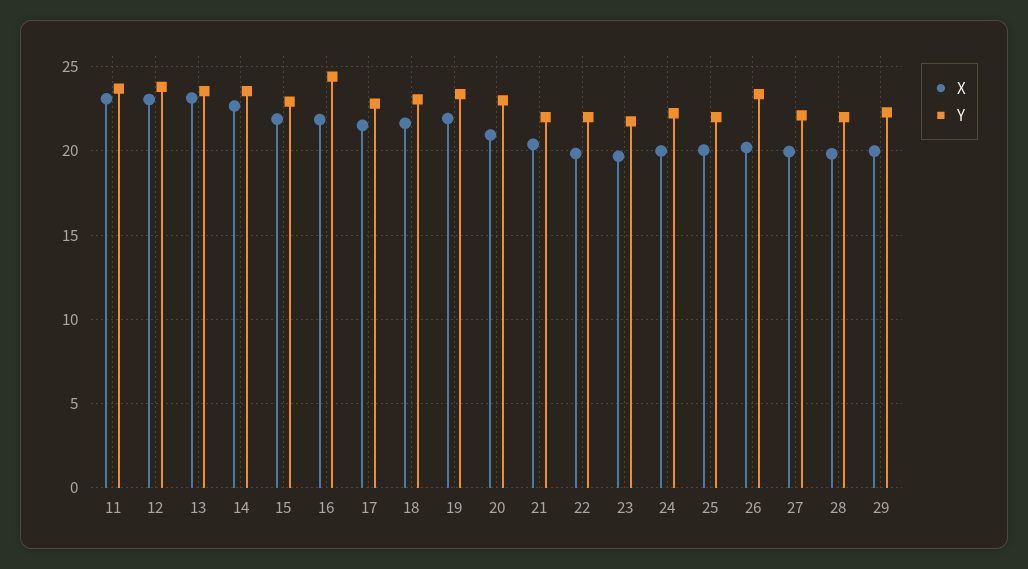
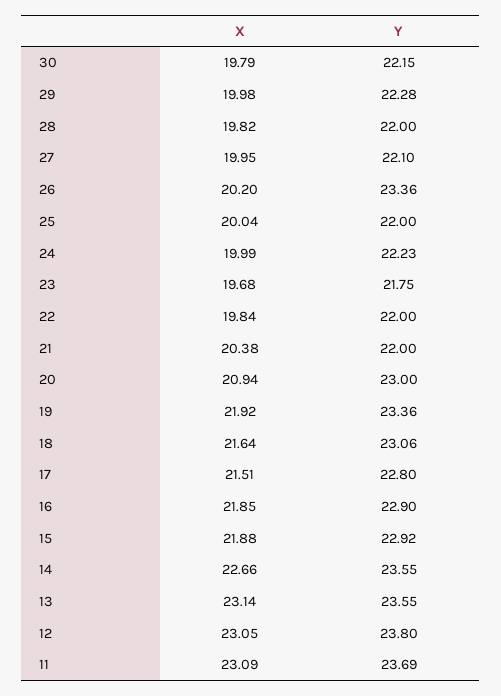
Y, 16: 24.5 -> 22.9
X, 30: none -> 19.79
Y, 30: none -> 22.15

